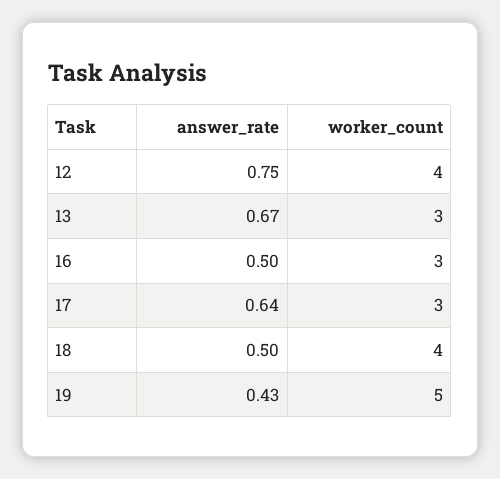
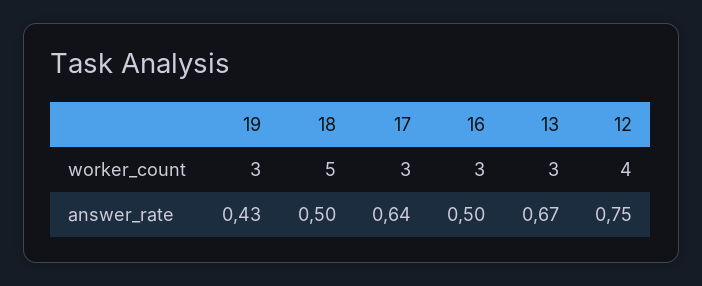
worker_count, 18: 4 -> 5
worker_count, 19: 5 -> 3

